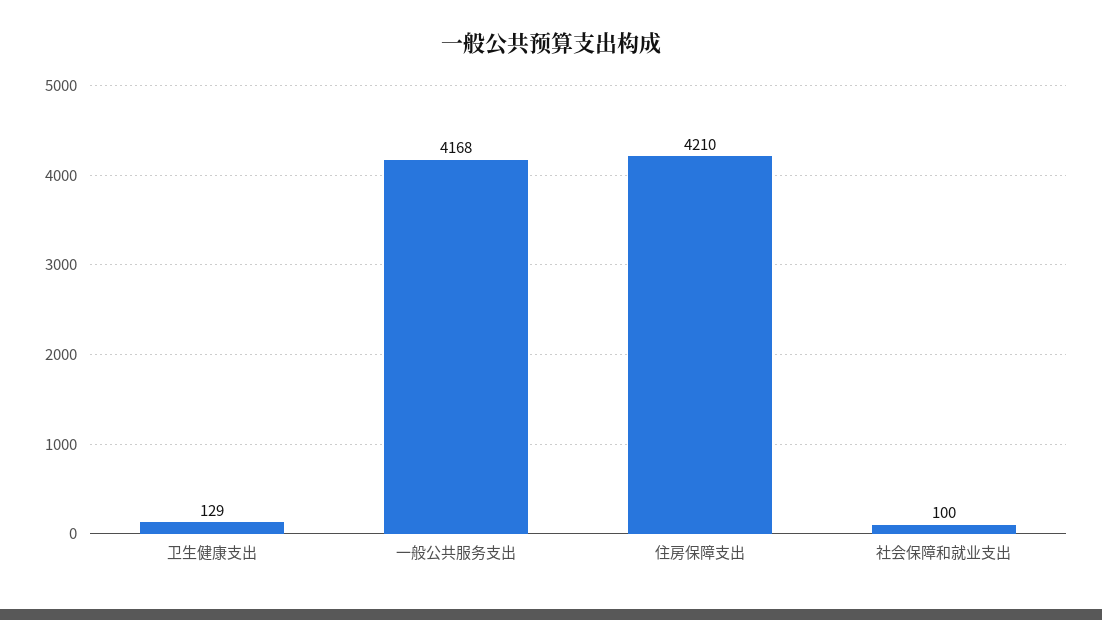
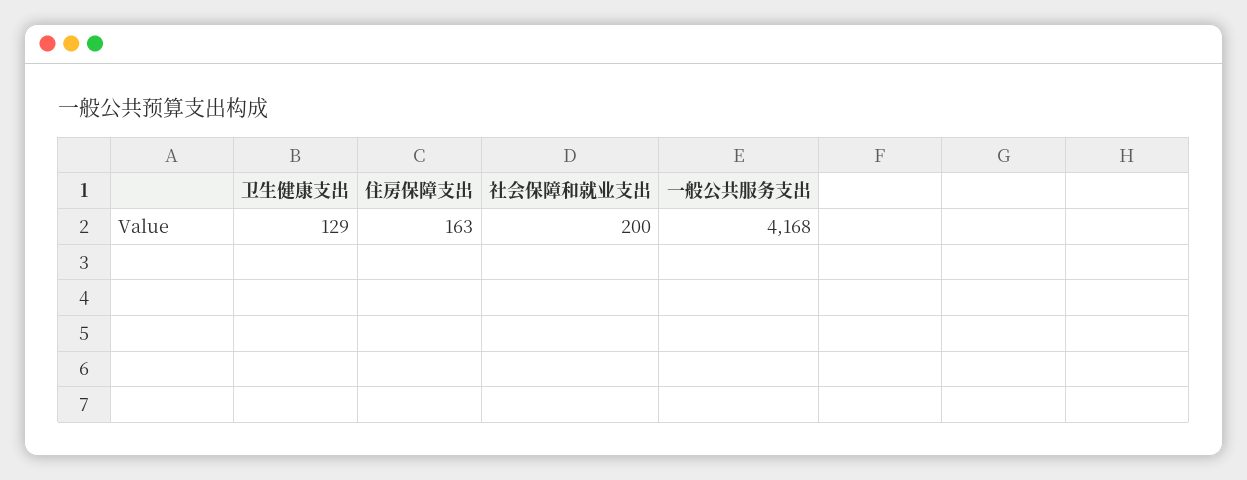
住房保障支出: 4210 -> 163
社会保障和就业支出: 100 -> 200

